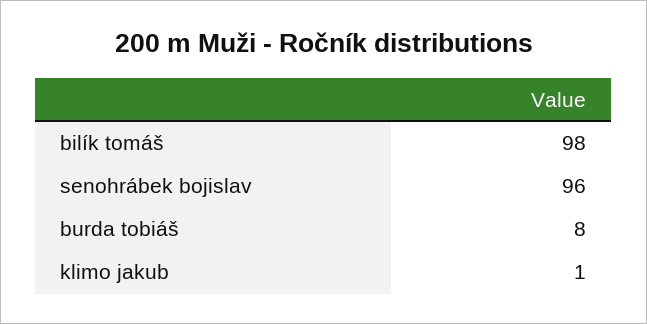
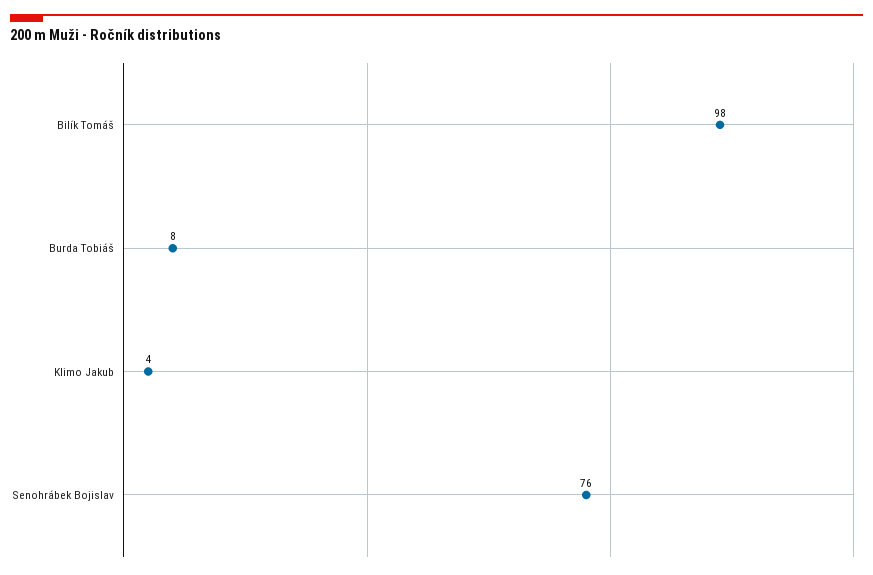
senohrábek bojislav: 96 -> 76
klimo jakub: 1 -> 4

